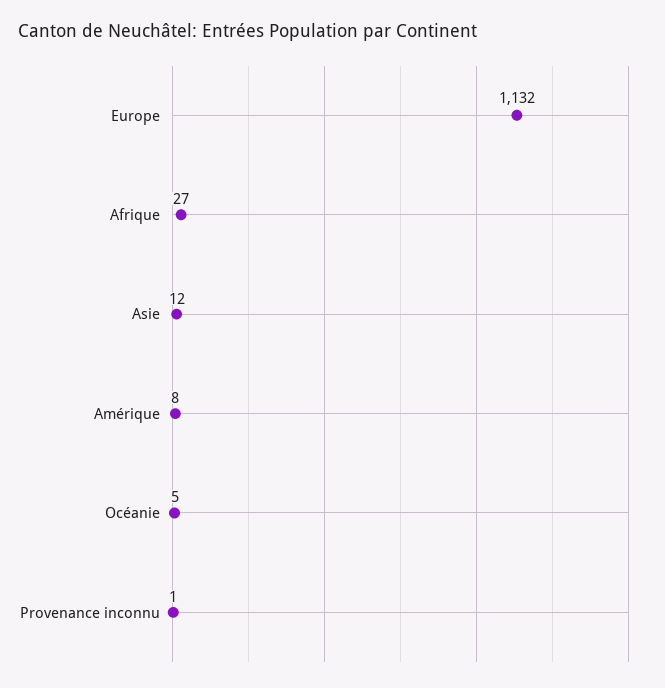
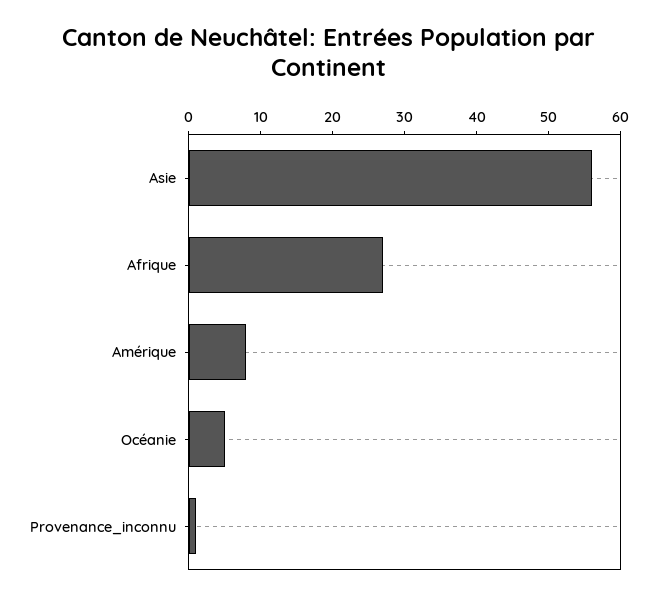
Europe: 1132 -> none
Asie: 12 -> 55

